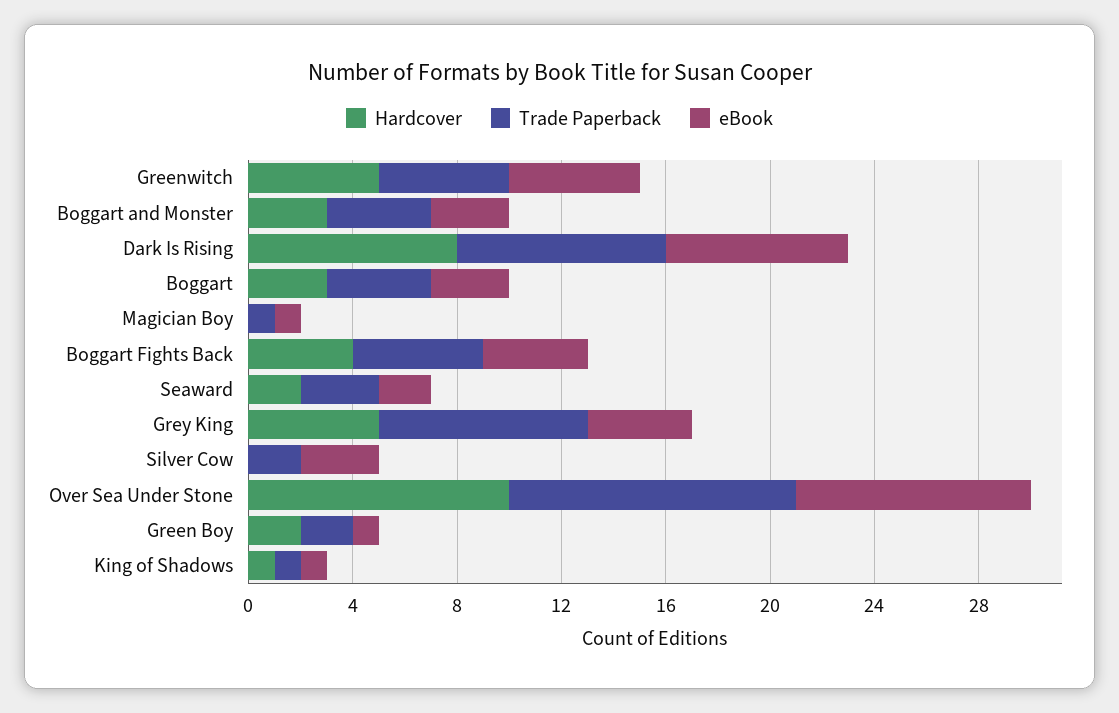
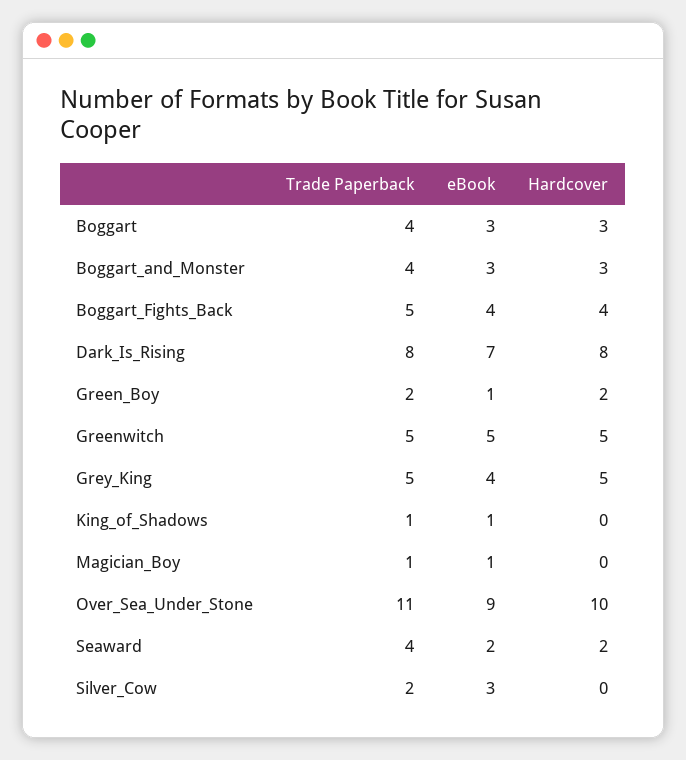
Trade Paperback, Seaward: 3 -> 4
Trade Paperback, Grey King: 8 -> 5
Hardcover, King of Shadows: 1 -> 0

